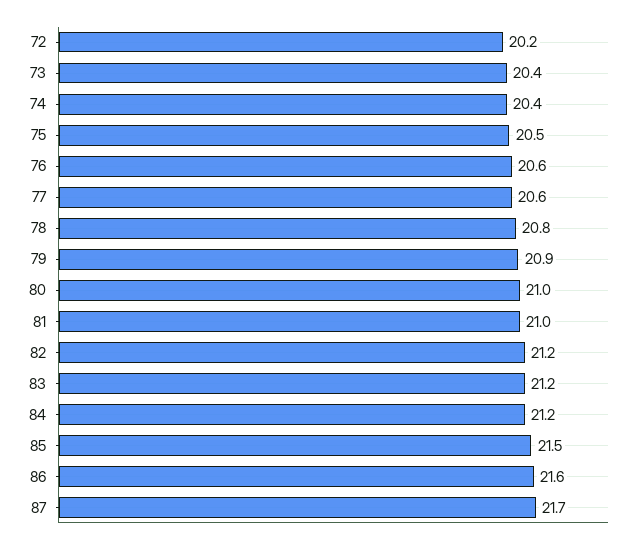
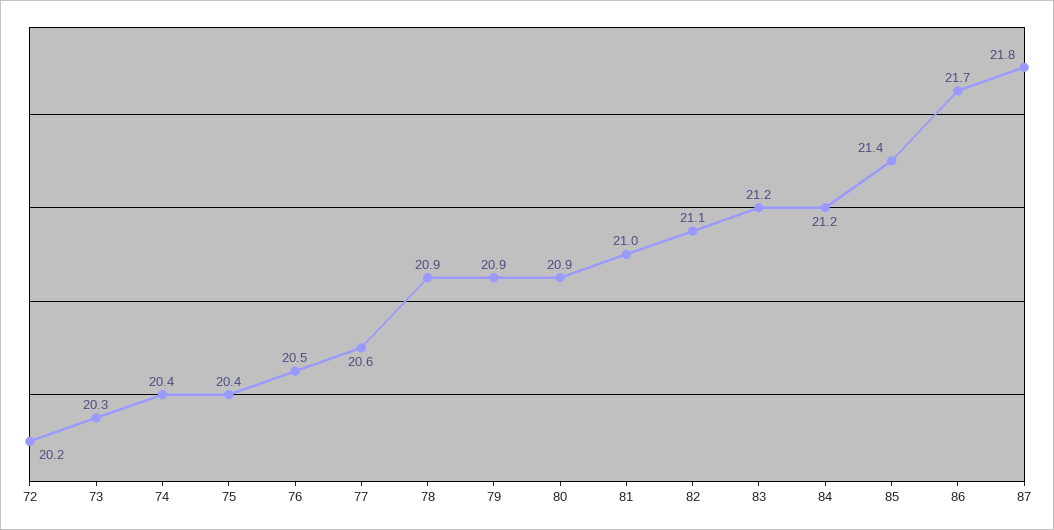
73: 20.4 -> 20.3
75: 20.5 -> 20.4
76: 20.6 -> 20.5
78: 20.8 -> 20.9
80: 21 -> 20.9
82: 21.2 -> 21.1
85: 21.5 -> 21.4
86: 21.6 -> 21.7
87: 21.7 -> 21.8

